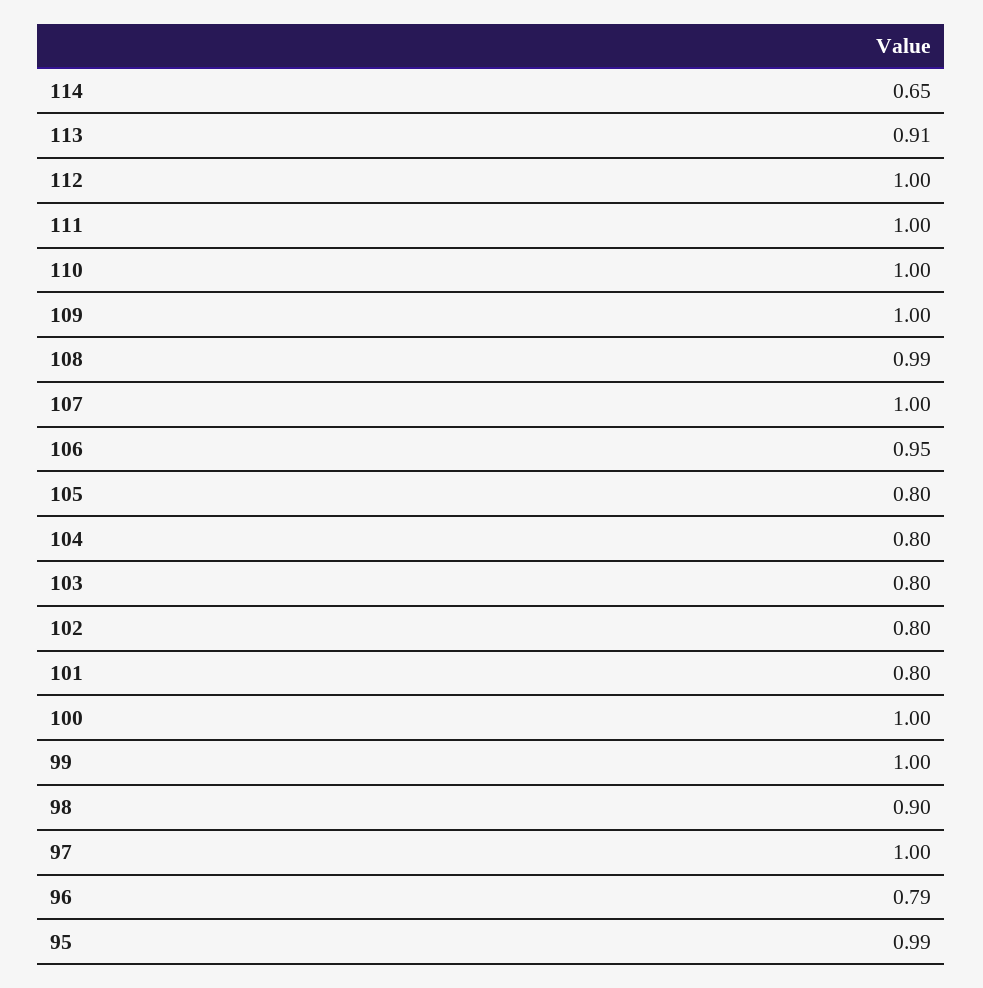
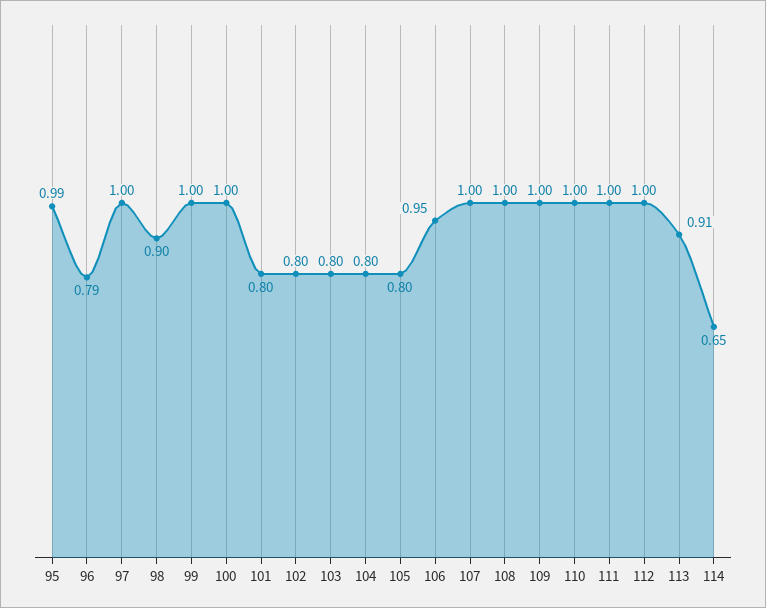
108: 0.99 -> 1

